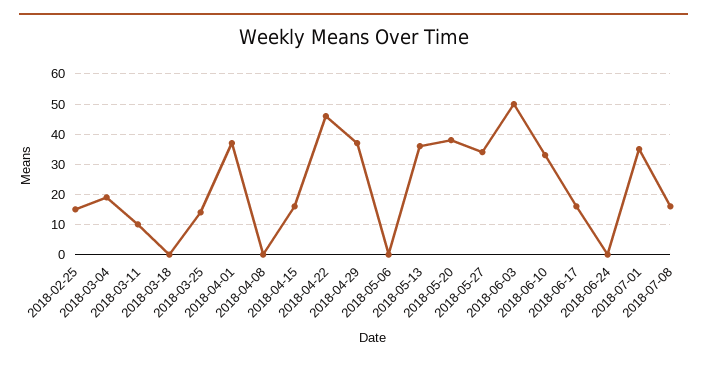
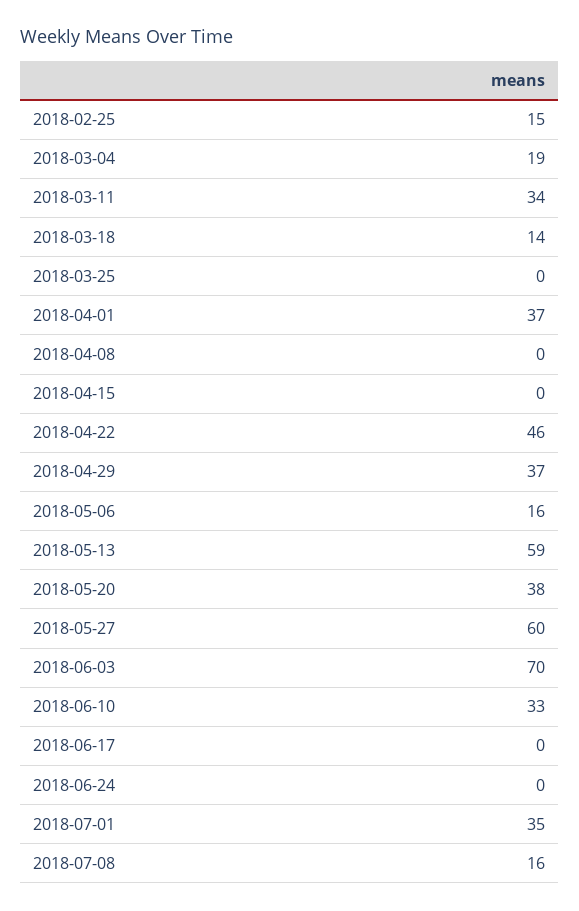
2018-03-11: 10 -> 34
2018-03-18: 0 -> 14
2018-03-25: 15 -> 0
2018-04-15: 15 -> 0
2018-05-06: 0 -> 16
2018-05-13: 35 -> 59
2018-05-27: 35 -> 60
2018-06-03: 50 -> 70
2018-06-17: 15 -> 0

